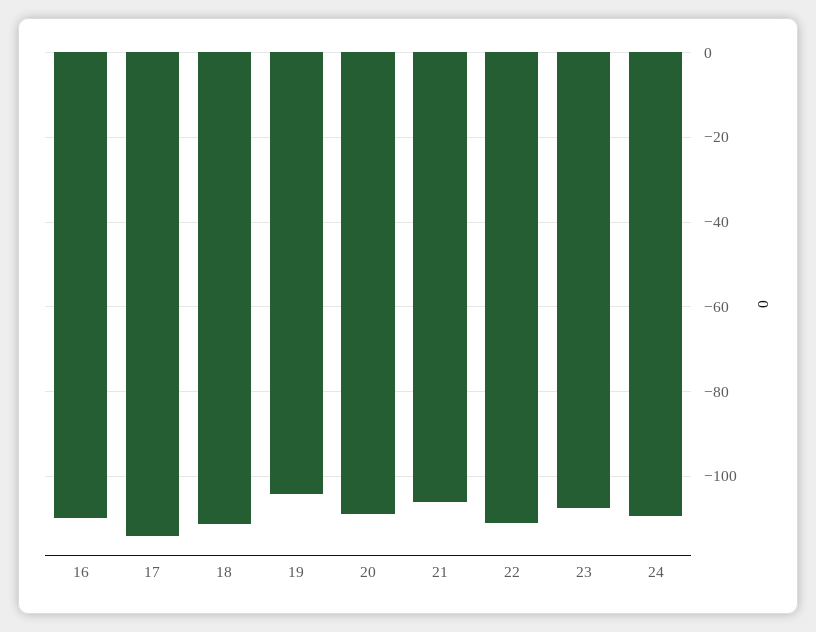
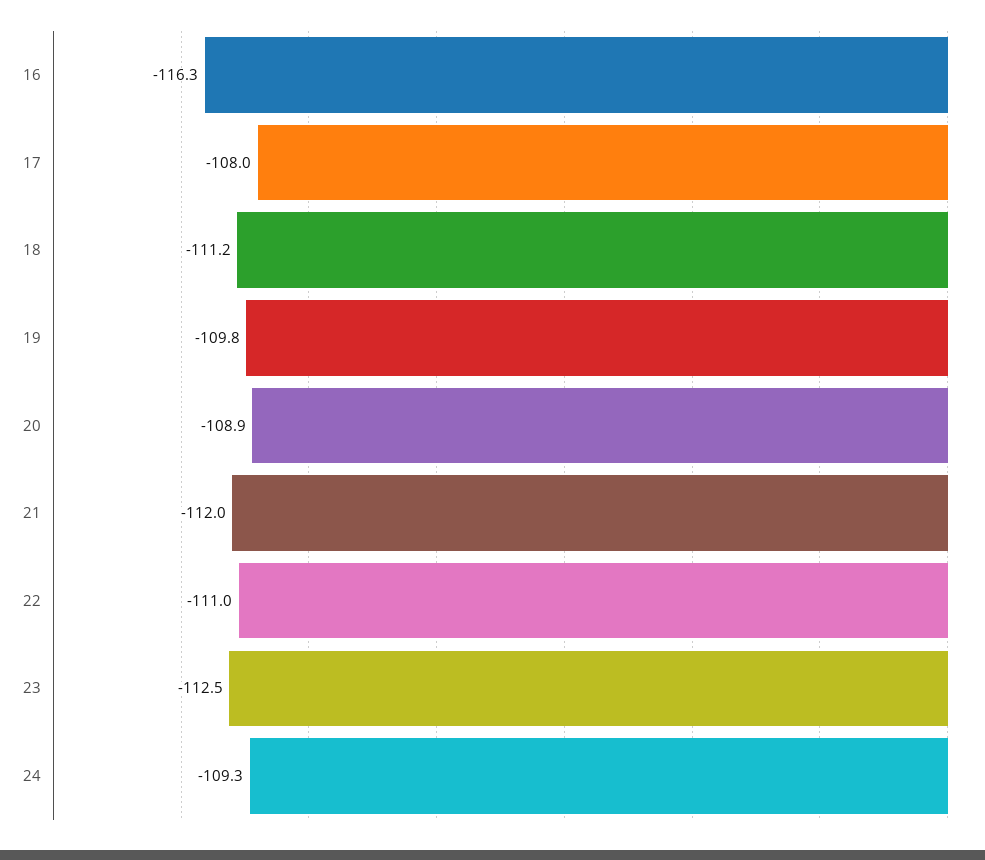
16: -110 -> -116.3
17: -114 -> -108
19: -104 -> -109.8
21: -106 -> -112
23: -108 -> -112.5

